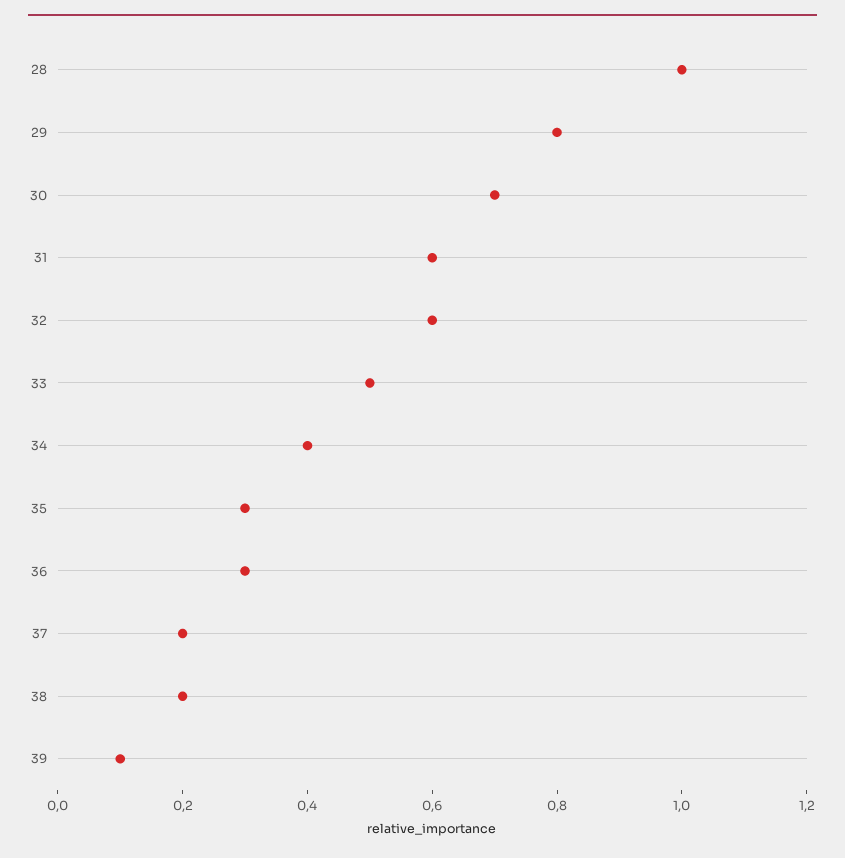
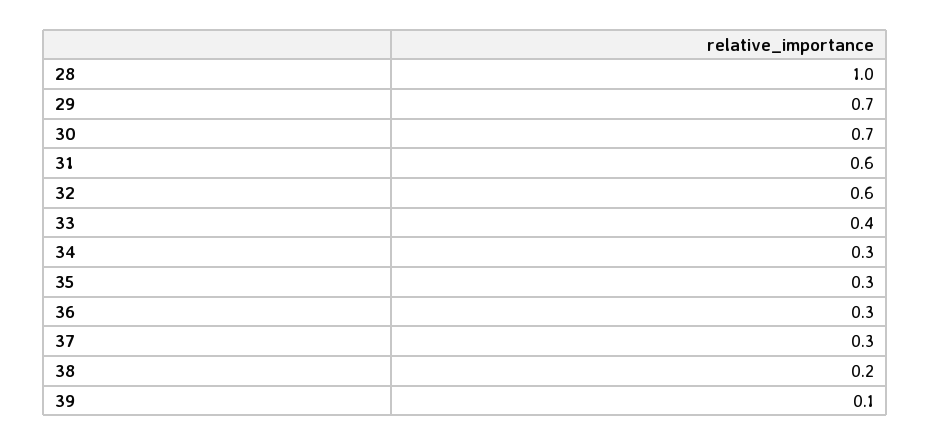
29: 0.8 -> 0.7
33: 0.5 -> 0.4
34: 0.4 -> 0.3
37: 0.2 -> 0.3

